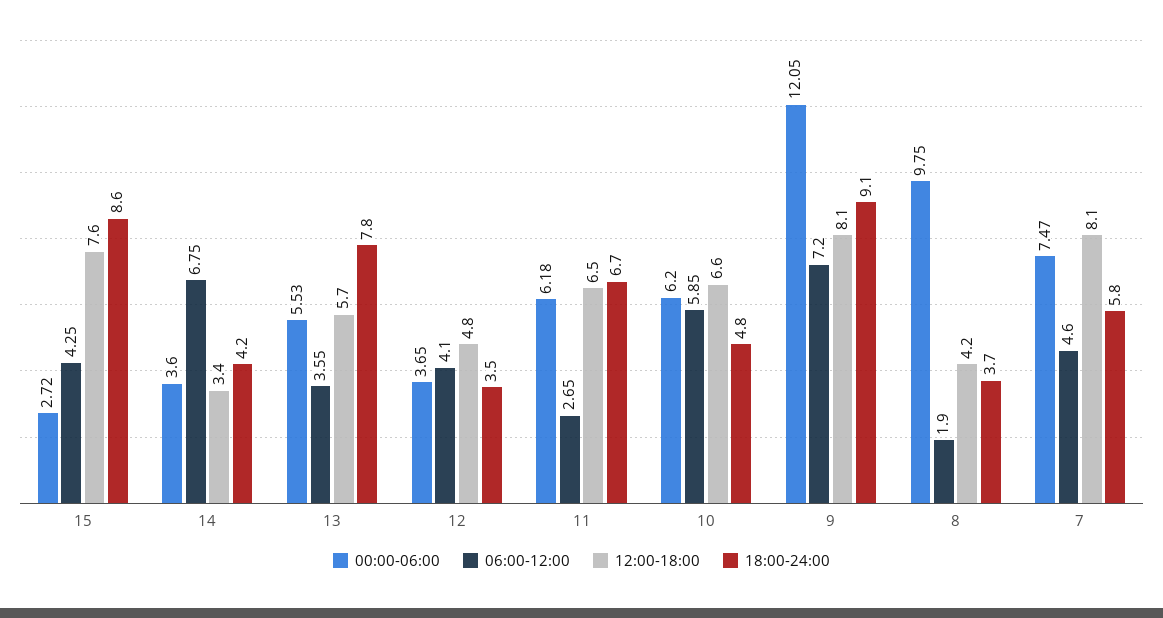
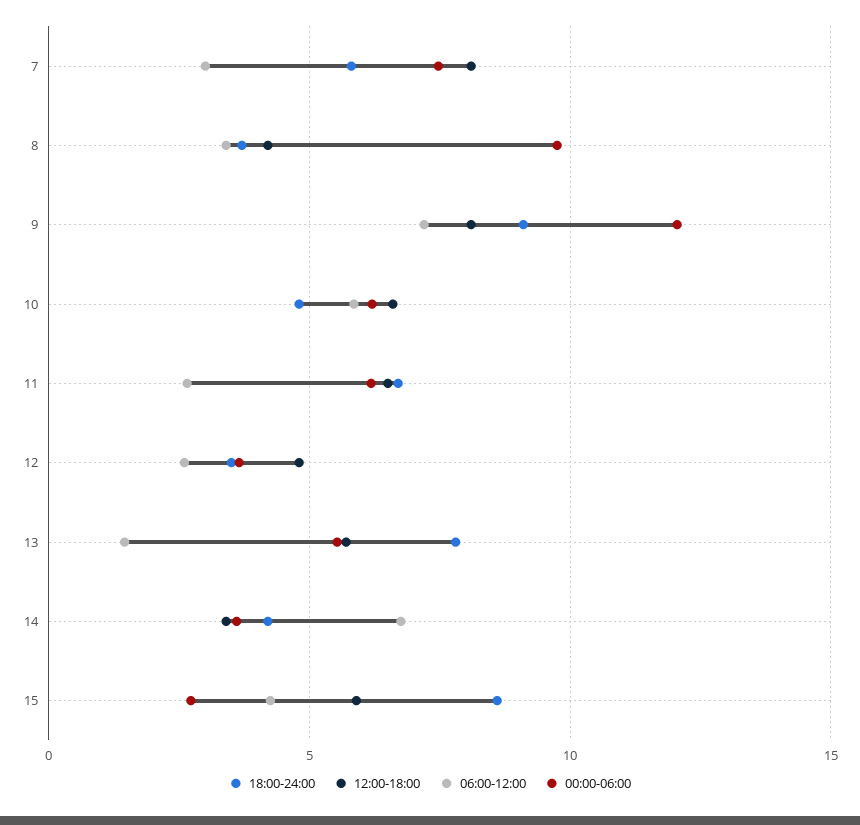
12:00-18:00, 15: 7.6 -> 6
06:00-12:00, 13: 3.55 -> 1.5
06:00-12:00, 12: 4.1 -> 2.5
06:00-12:00, 8: 1.9 -> 3.5
06:00-12:00, 7: 4.6 -> 3

